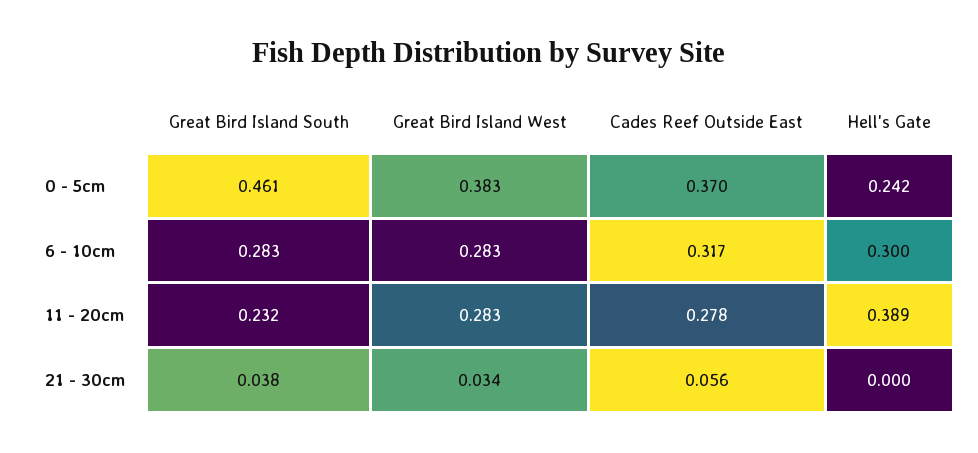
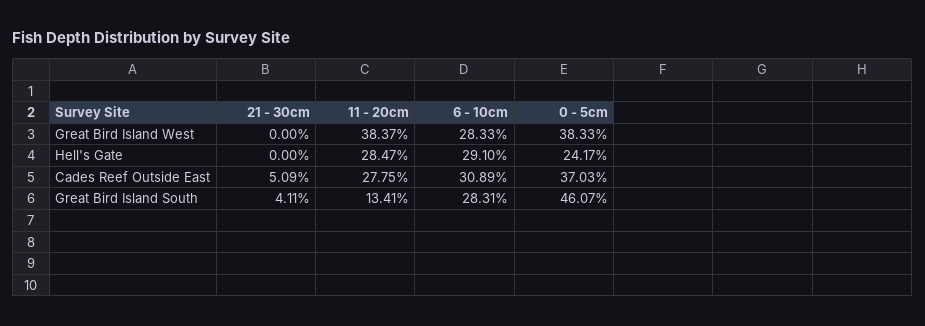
Cades Reef Outside East, 6 - 10cm: 0.317 -> 0.3089
Hell's Gate, 6 - 10cm: 0.3 -> 0.291
Great Bird Island South, 11 - 20cm: 0.232 -> 0.1341
Great Bird Island West, 11 - 20cm: 0.283 -> 0.3837
Hell's Gate, 11 - 20cm: 0.389 -> 0.2847
Great Bird Island South, 21 - 30cm: 0.038 -> 0.0411
Great Bird Island West, 21 - 30cm: 0.034 -> 0
Cades Reef Outside East, 21 - 30cm: 0.056 -> 0.0509

